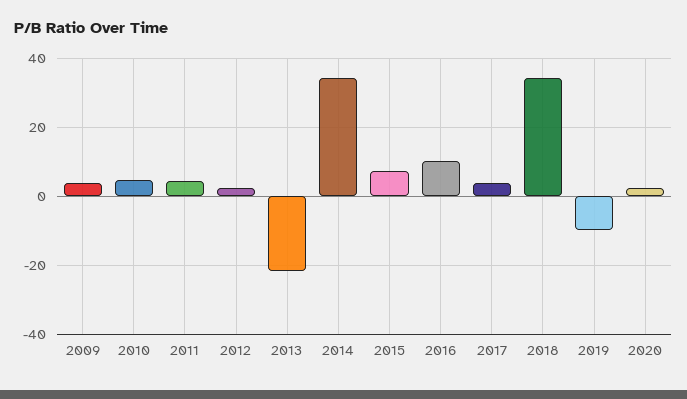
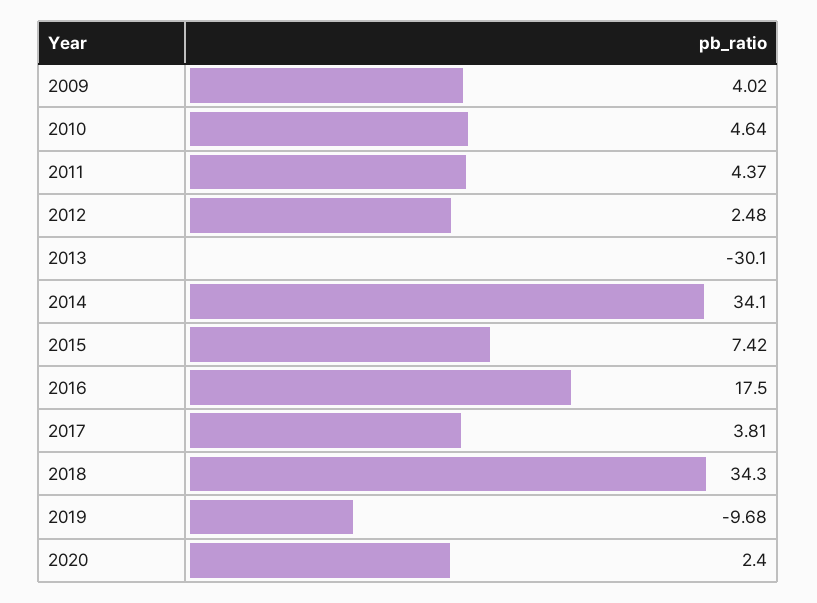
2013: -22 -> -30.1
2016: 10 -> 17.5

